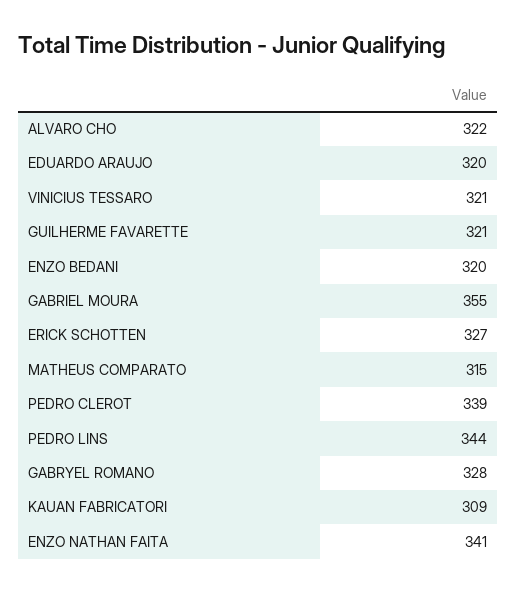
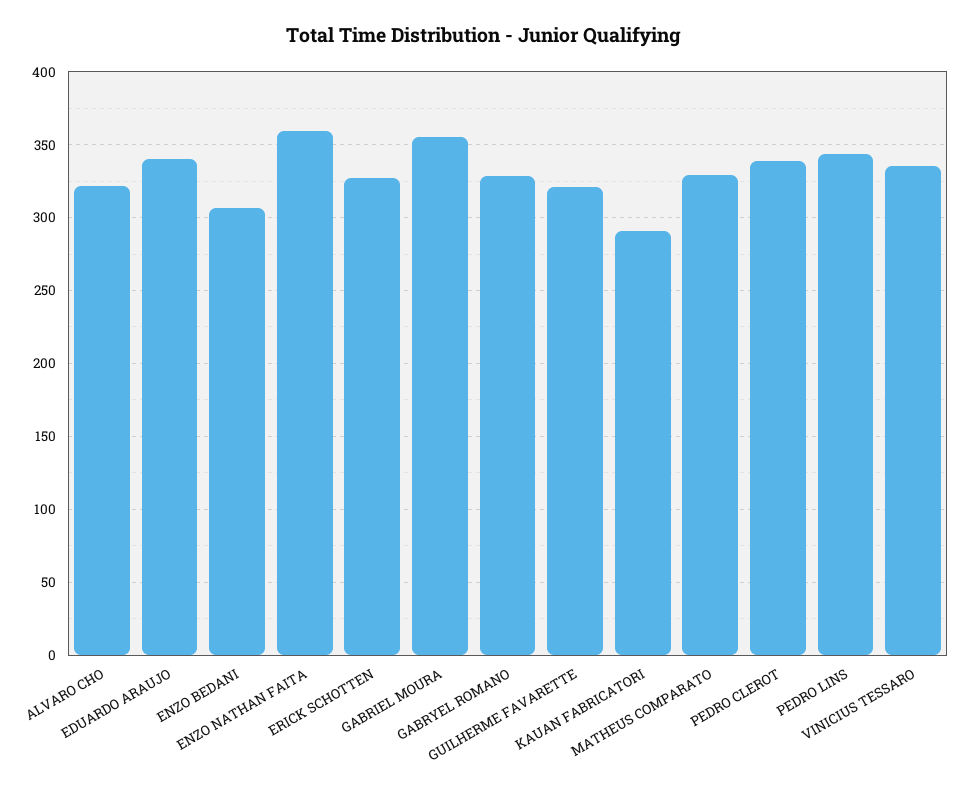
EDUARDO ARAUJO: 320 -> 340
VINICIUS TESSARO: 321 -> 335
ENZO BEDANI: 320 -> 305
MATHEUS COMPARATO: 315 -> 330
KAUAN FABRICATORI: 309 -> 290
ENZO NATHAN FAITA: 341 -> 360

